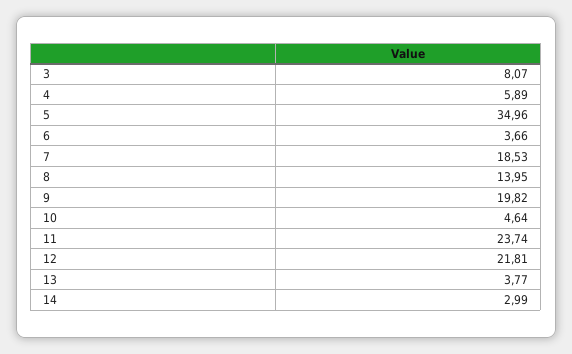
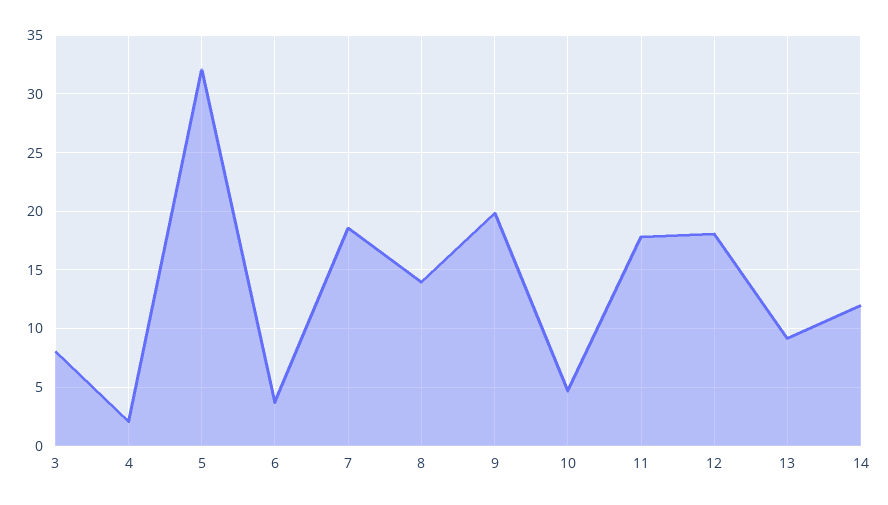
4: 5.89 -> 2
5: 34.96 -> 32
11: 23.74 -> 18
12: 21.81 -> 18
13: 3.77 -> 9
14: 2.99 -> 12

